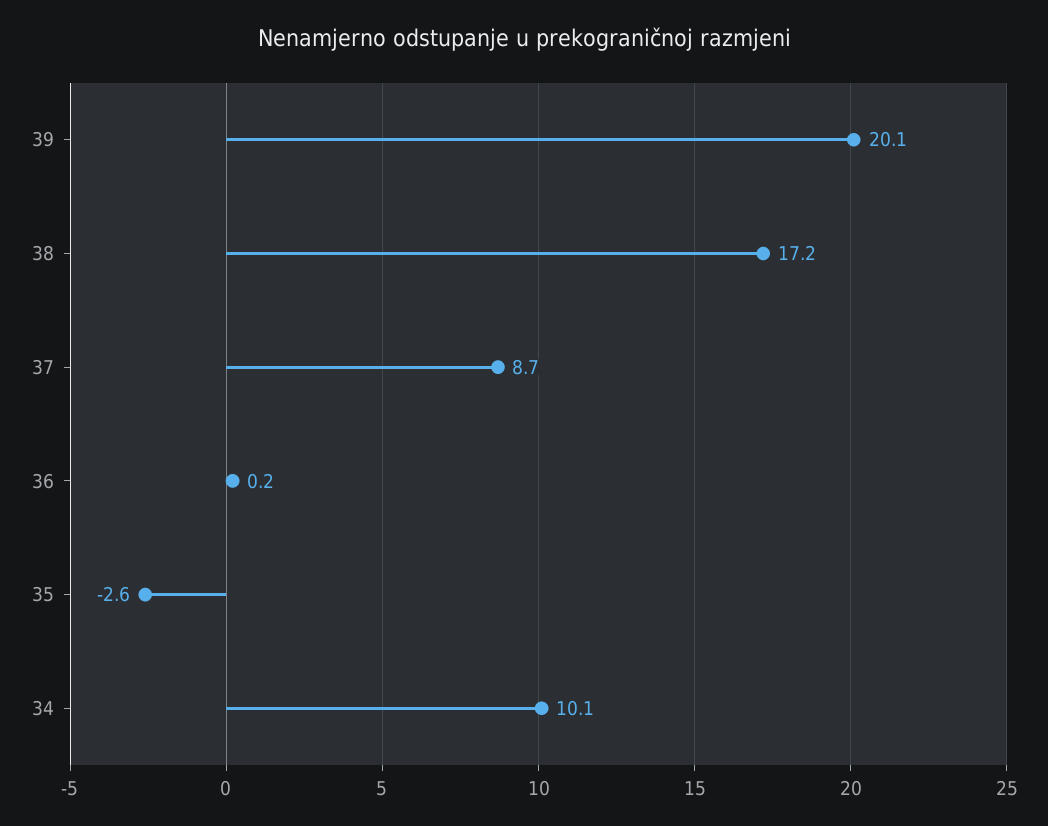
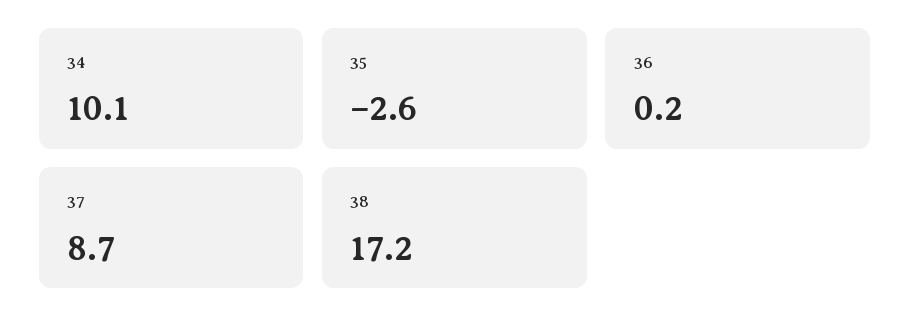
39: 20.1 -> none

